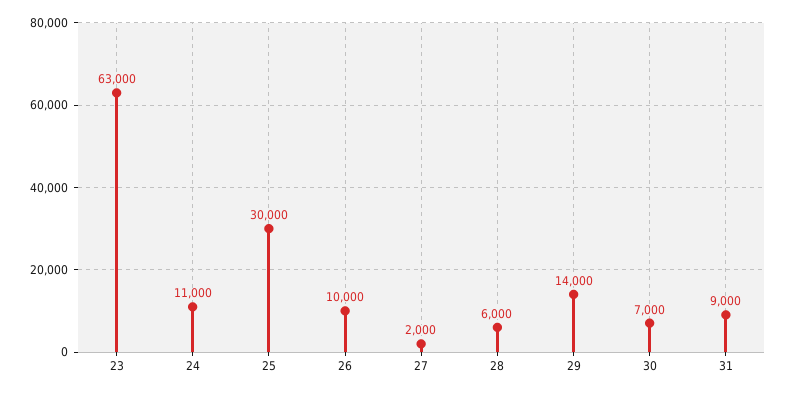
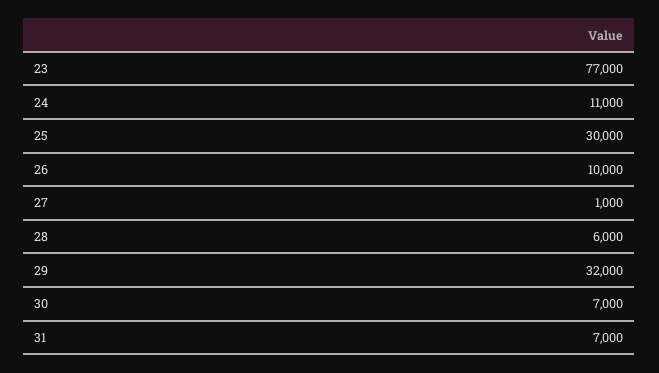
23: 63000 -> 77000
27: 2000 -> 1000
29: 14000 -> 32000
31: 9000 -> 7000

